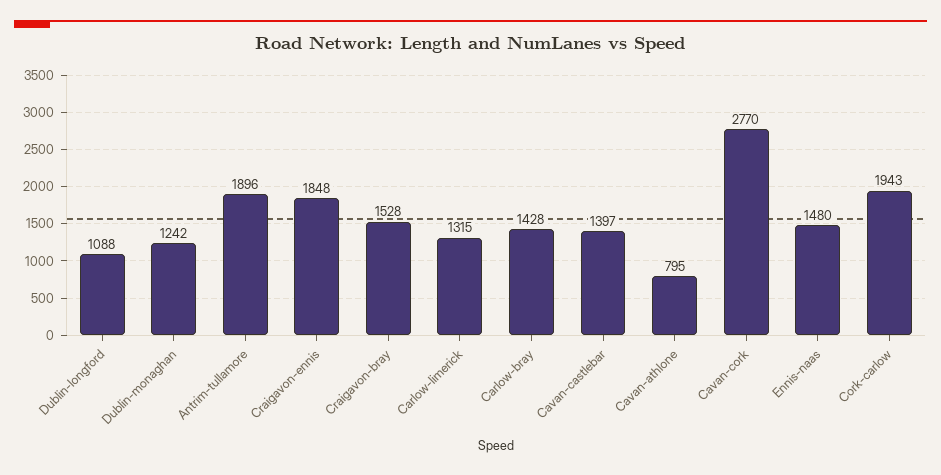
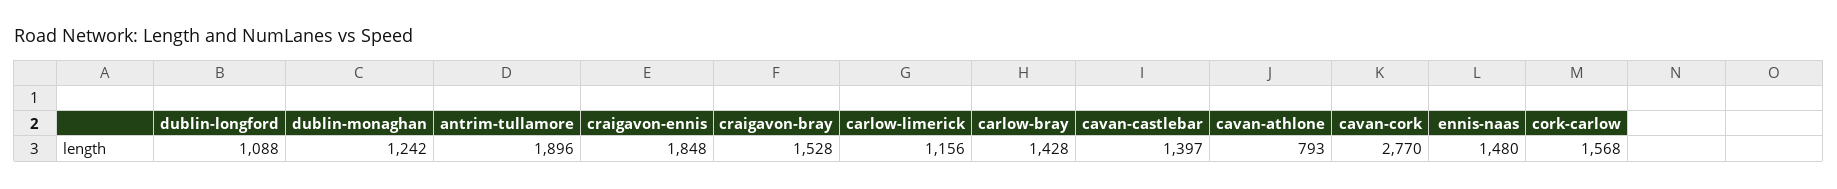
Carlow-limerick: 1315 -> 1156
Cavan-athlone: 795 -> 793
Cork-carlow: 1943 -> 1568

